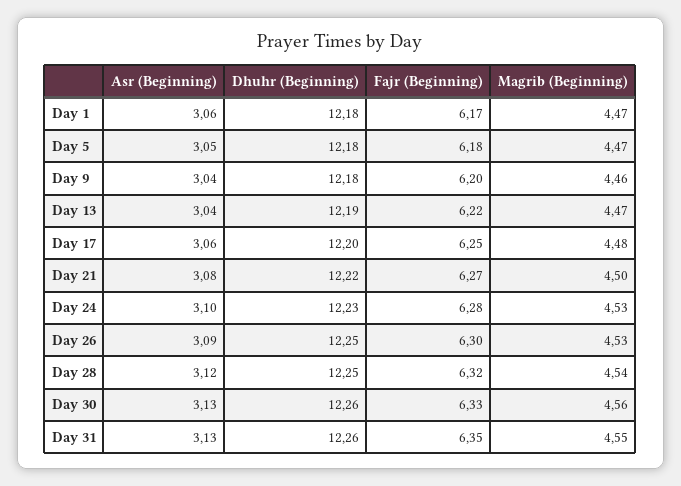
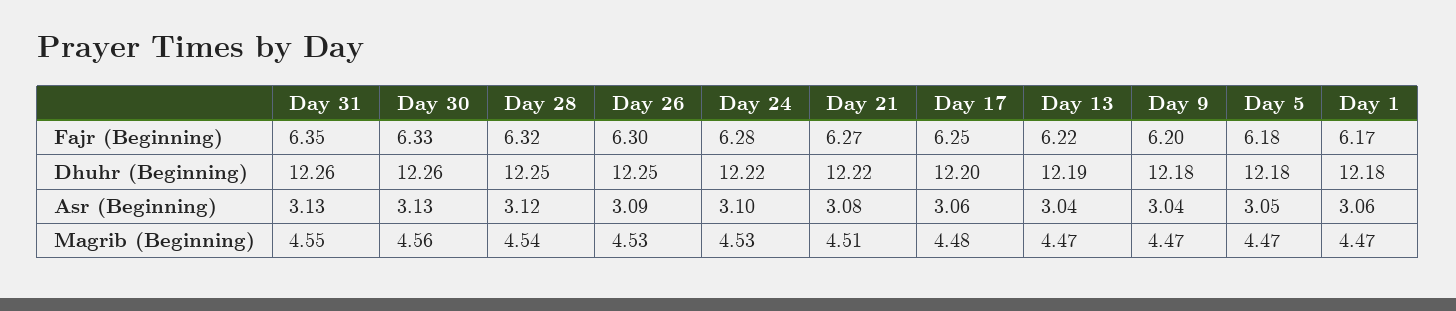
Magrib (Beginning), Day 9: 4.46 -> 4.47
Magrib (Beginning), Day 21: 4.5 -> 4.51
Dhuhr (Beginning), Day 24: 12.23 -> 12.22

